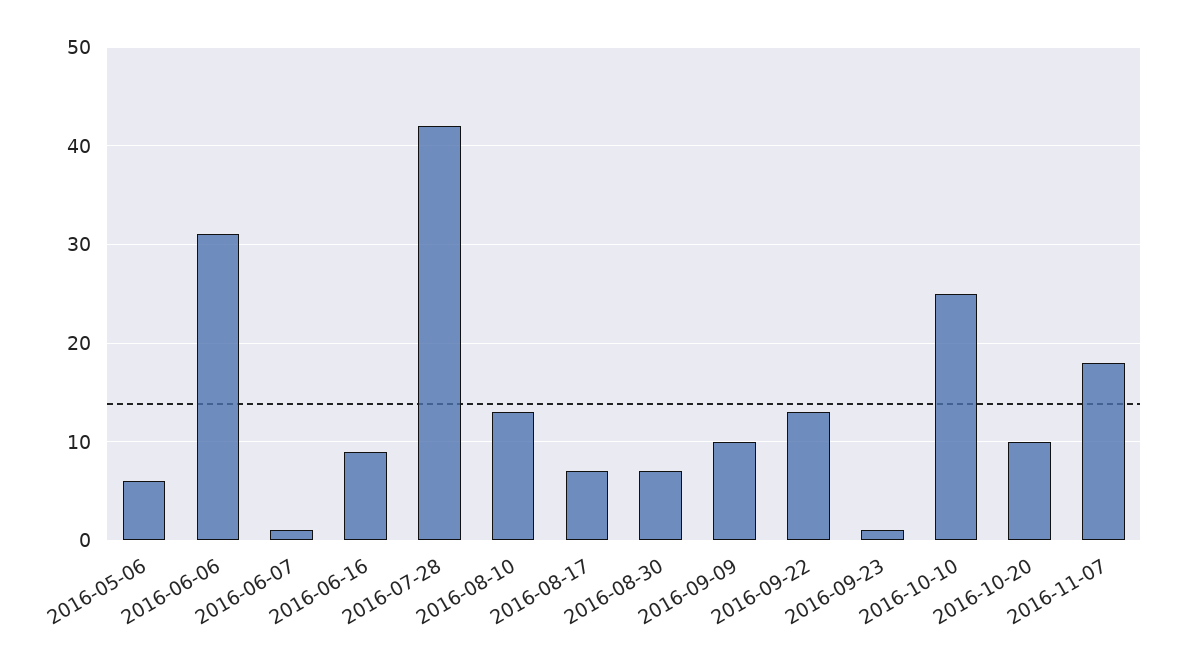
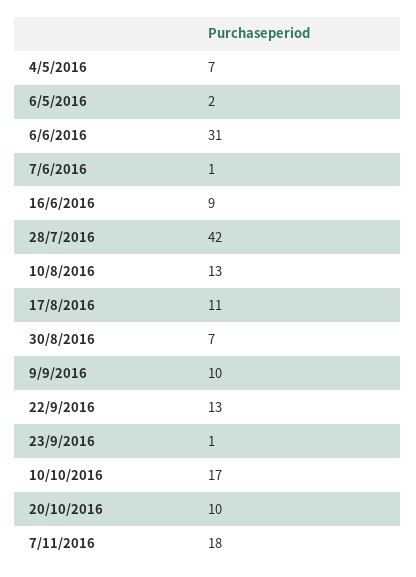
2016-05-06: 6 -> 2
2016-08-17: 7 -> 11
2016-10-10: 25 -> 17
4/5/2016: none -> 7

